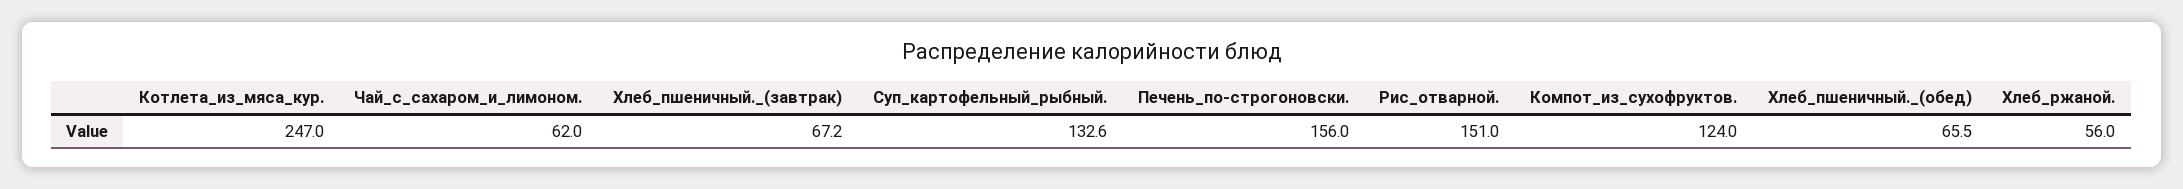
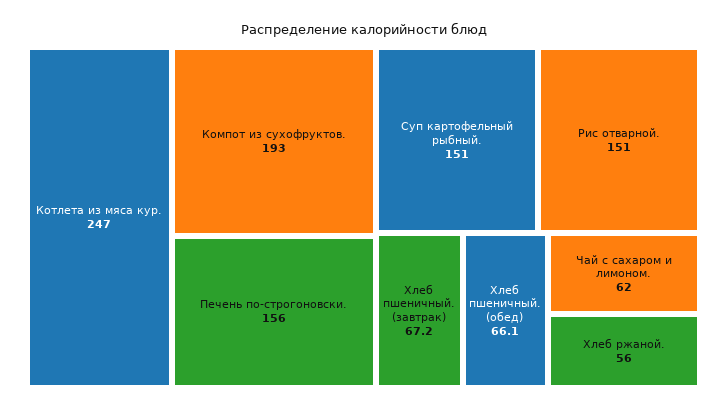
Суп_картофельный_рыбный.: 132.6 -> 151
Компот_из_сухофруктов.: 124 -> 193
Хлеб_пшеничный._(обед): 65.5 -> 66.1

